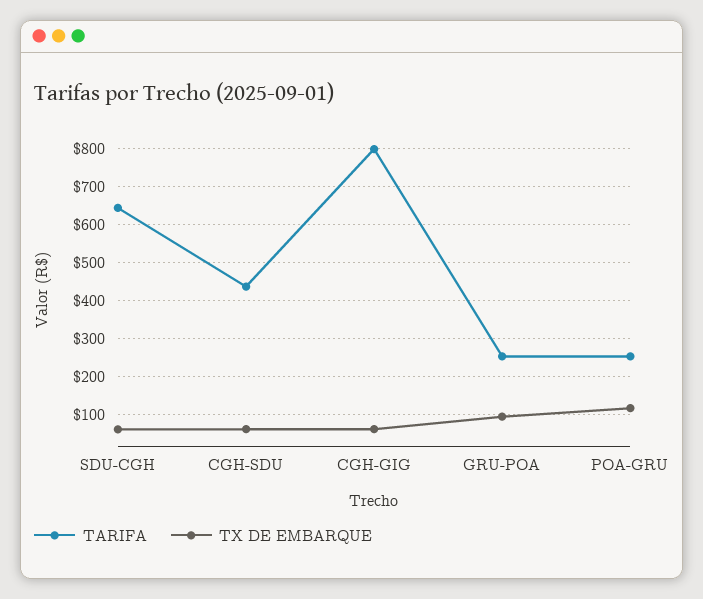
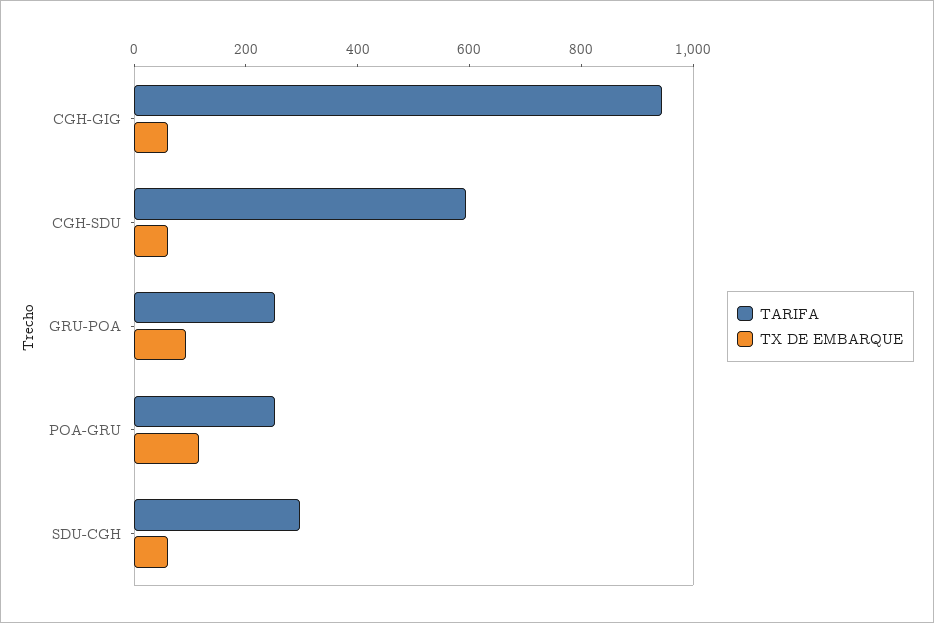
TARIFA, SDU-CGH: 640 -> 300
TARIFA, CGH-SDU: 440 -> 600
TARIFA, CGH-GIG: 800 -> 950

